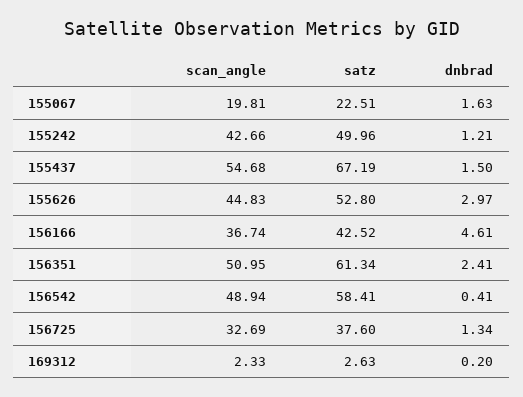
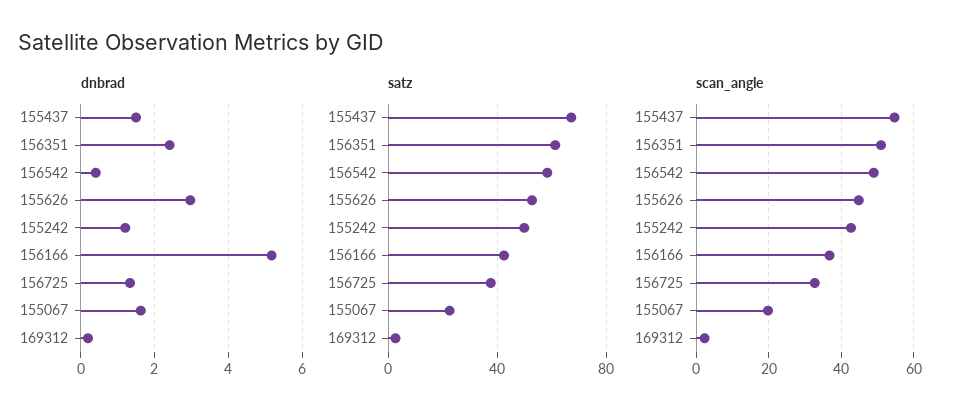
dnbrad, 156166: 4.61 -> 5.2

